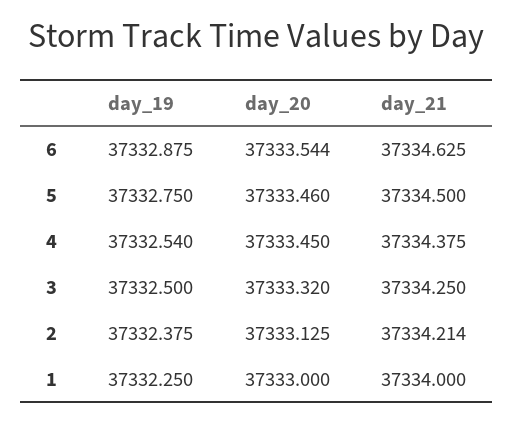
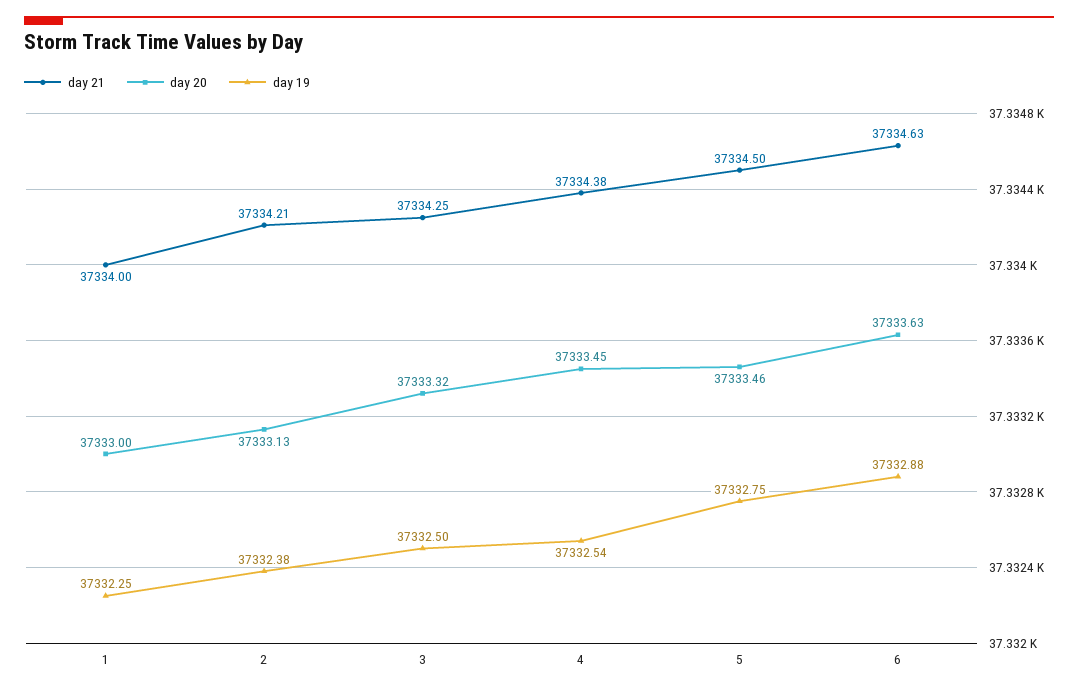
day_20, 6: 37333.544 -> 37333.63

